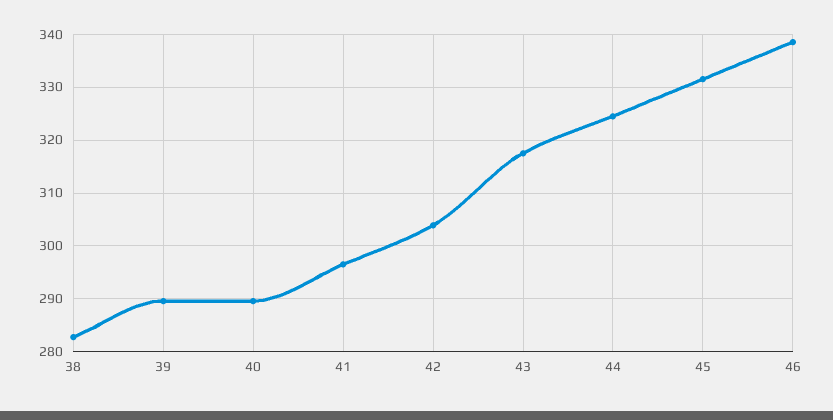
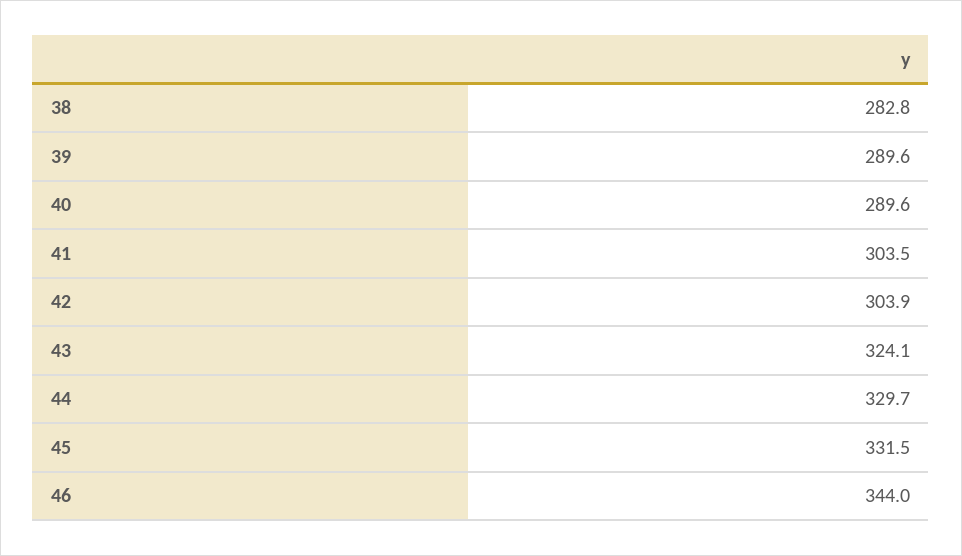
41: 296 -> 303.5
43: 318 -> 324.1
44: 324 -> 329.7
46: 338 -> 344

